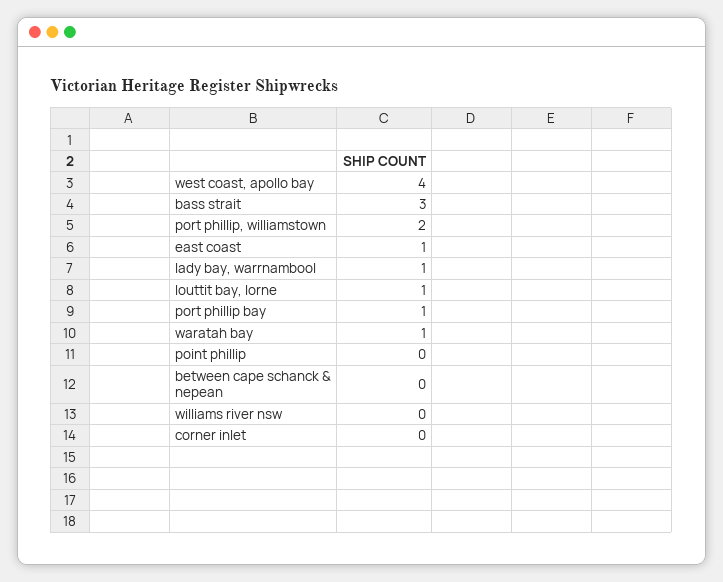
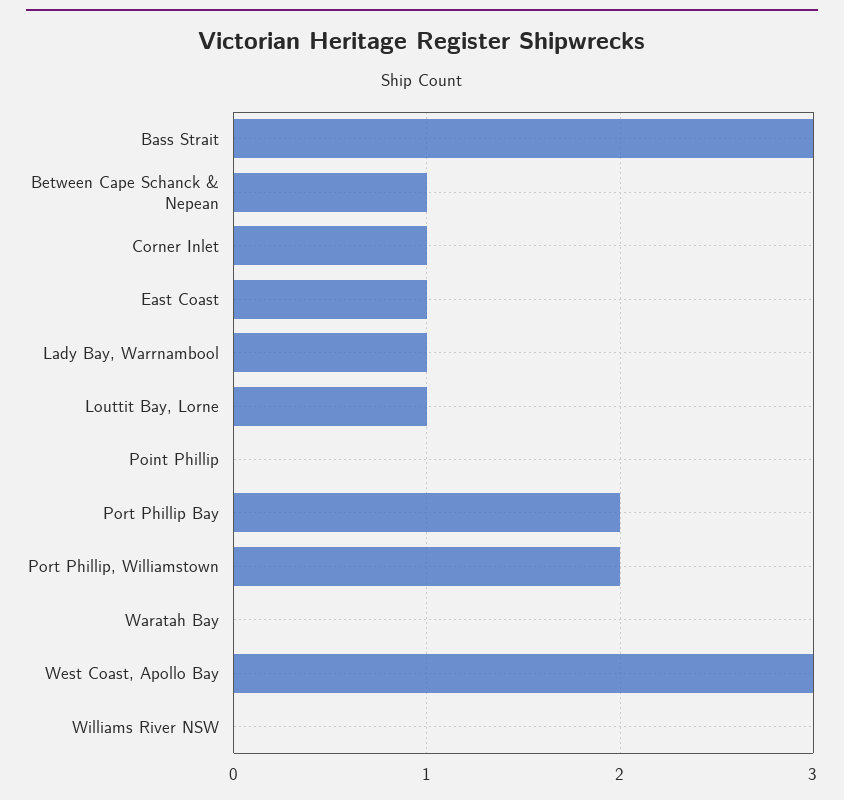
west coast, apollo bay: 4 -> 3
port phillip bay: 1 -> 2
waratah bay: 1 -> 0
between cape schanck & nepean: 0 -> 1
corner inlet: 0 -> 1

